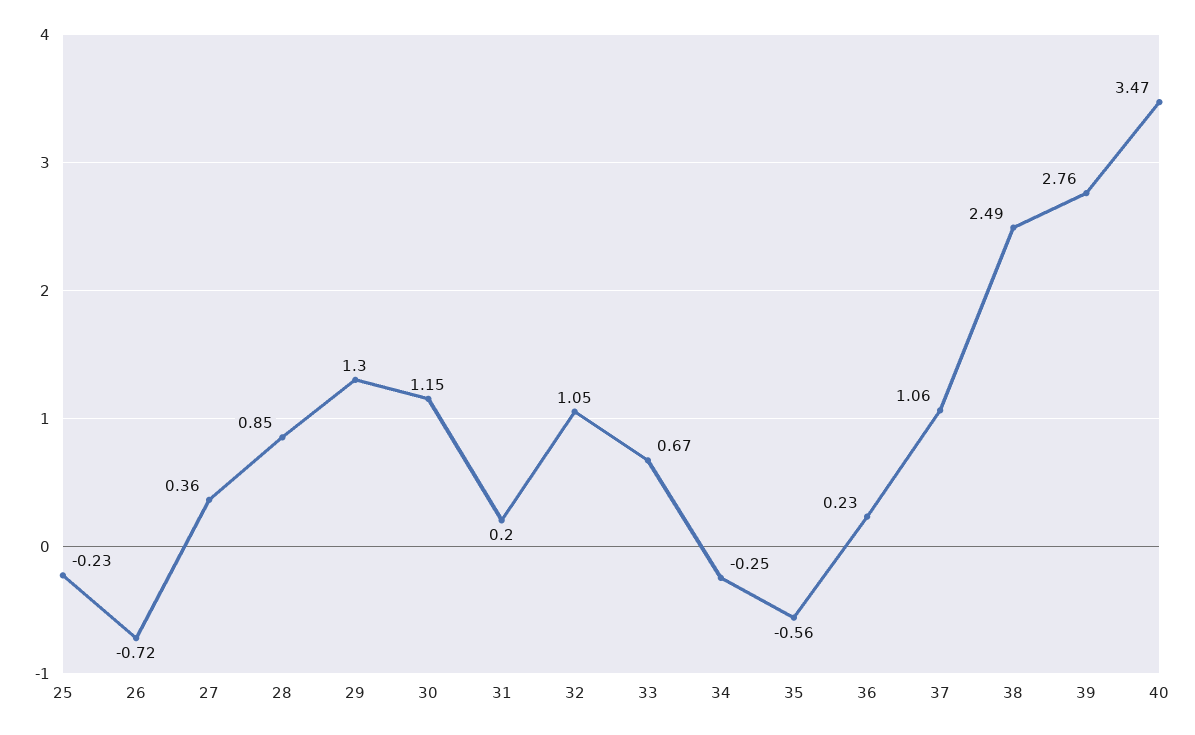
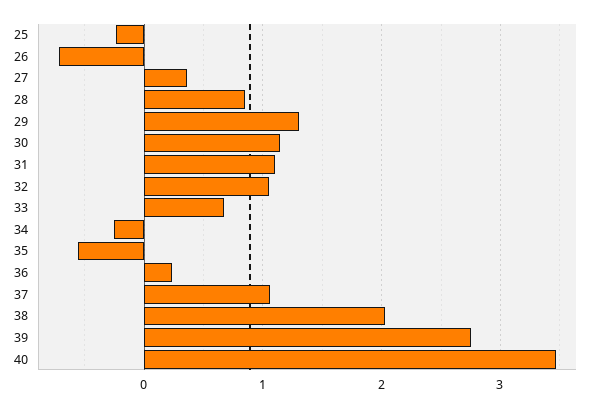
31: 0.2 -> 1.1
38: 2.49 -> 2

